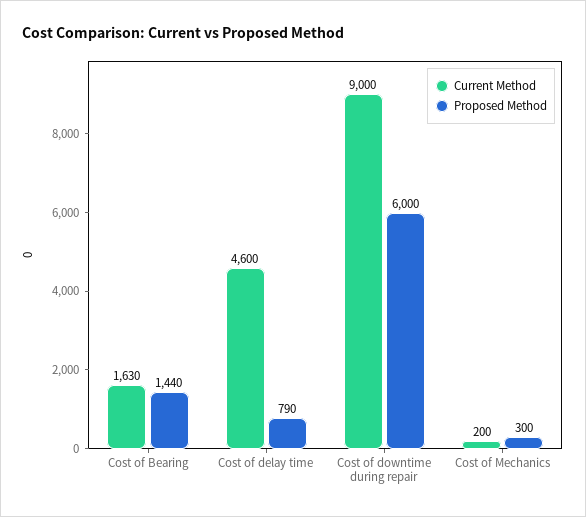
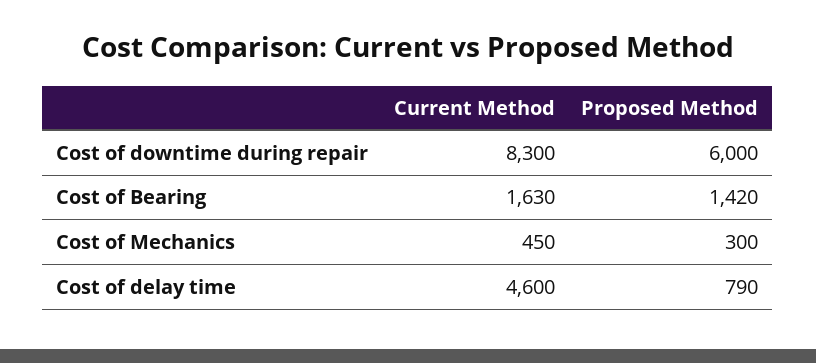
Proposed Method, Cost of Bearing: 1440 -> 1420
Current Method, Cost of downtime during repair: 9000 -> 8300
Current Method, Cost of Mechanics: 200 -> 450

